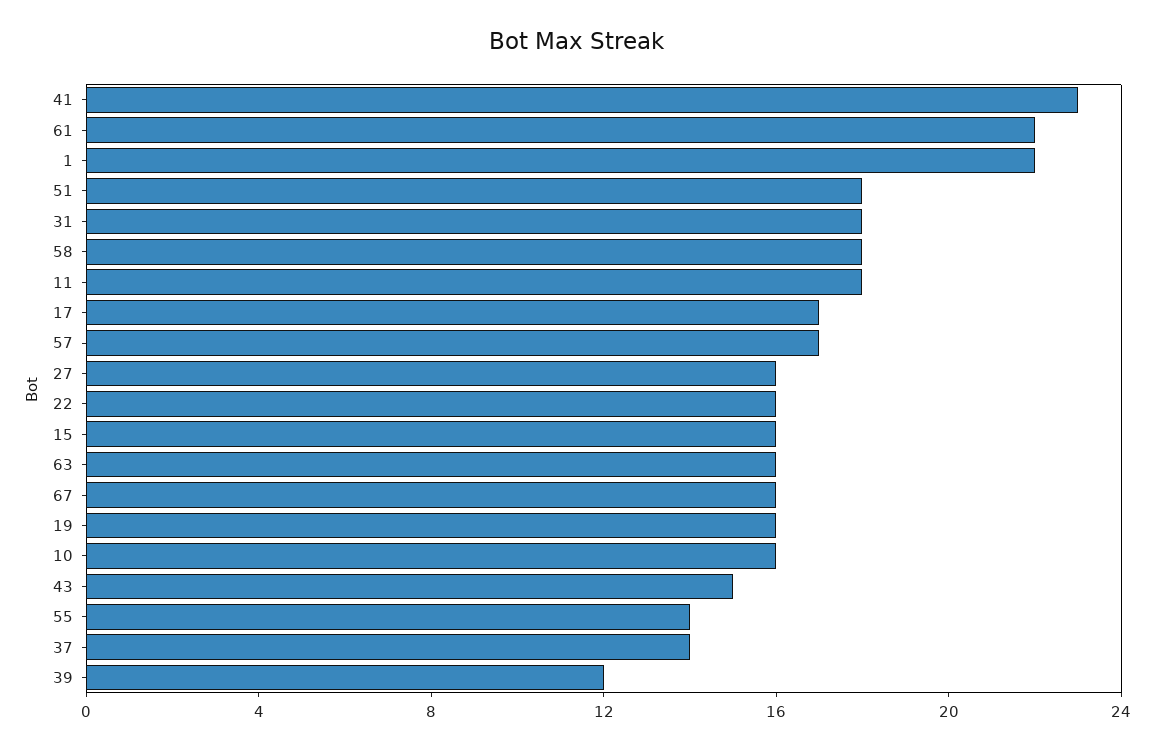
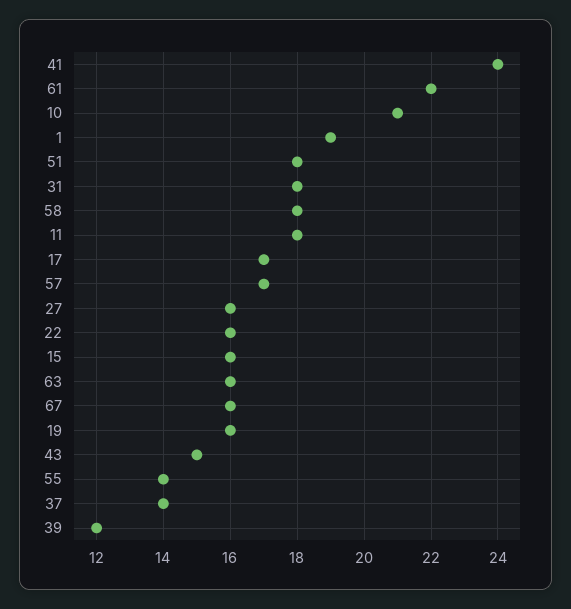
41: 23 -> 24
1: 22 -> 19
10: 16 -> 21

